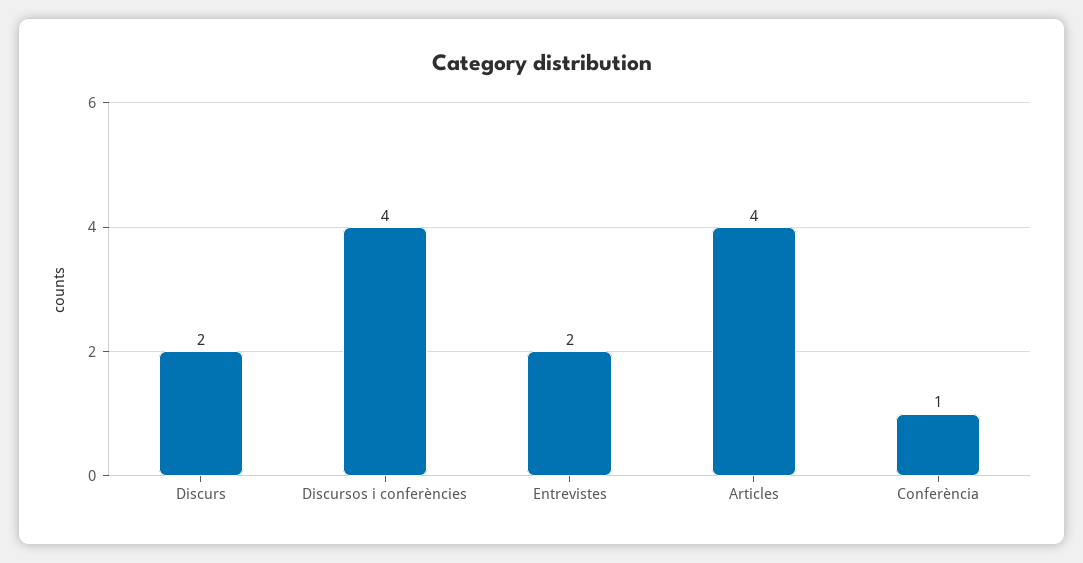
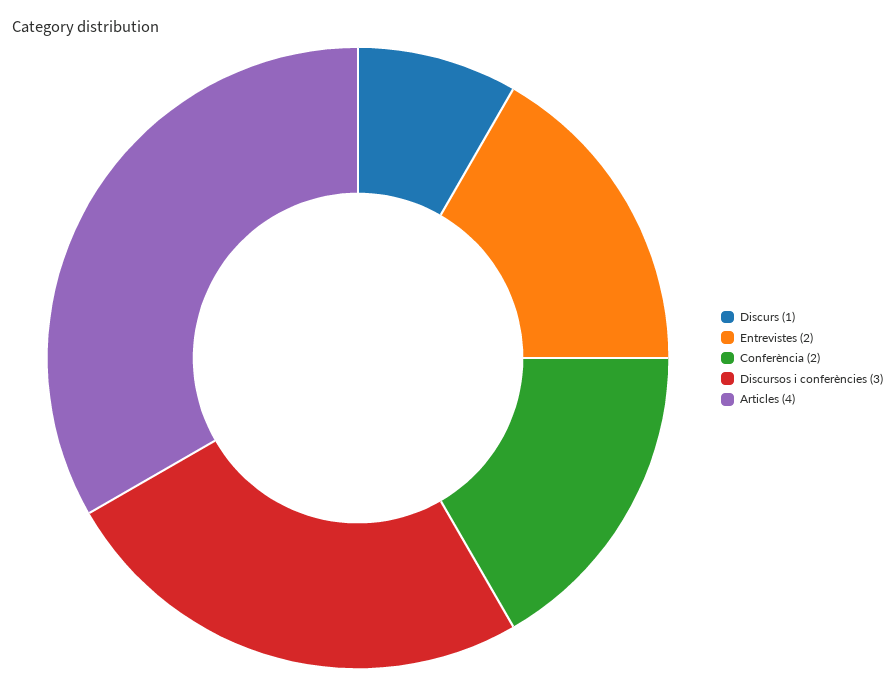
Discurs: 2 -> 1
Discursos i conferències: 4 -> 3
Conferència: 1 -> 2

